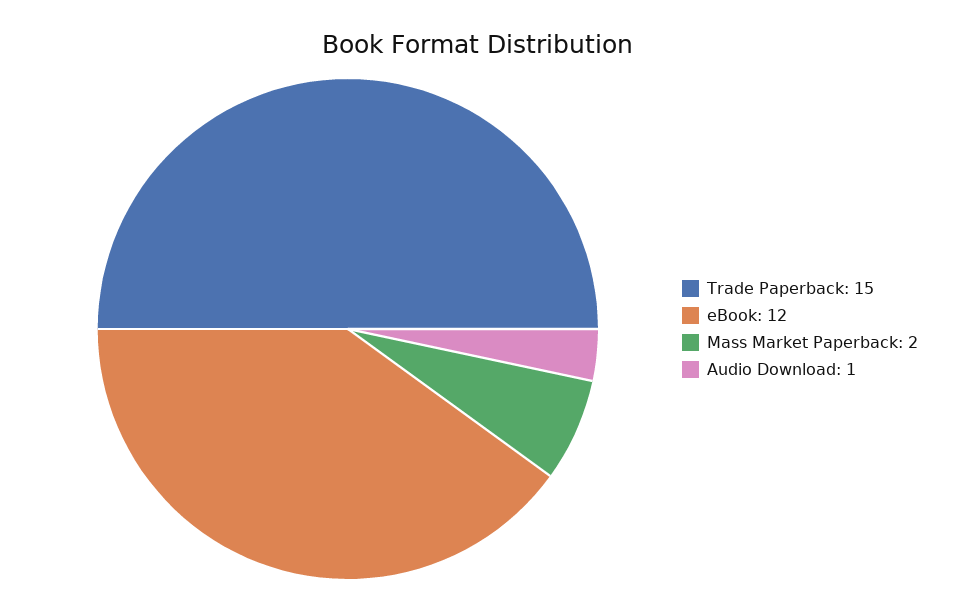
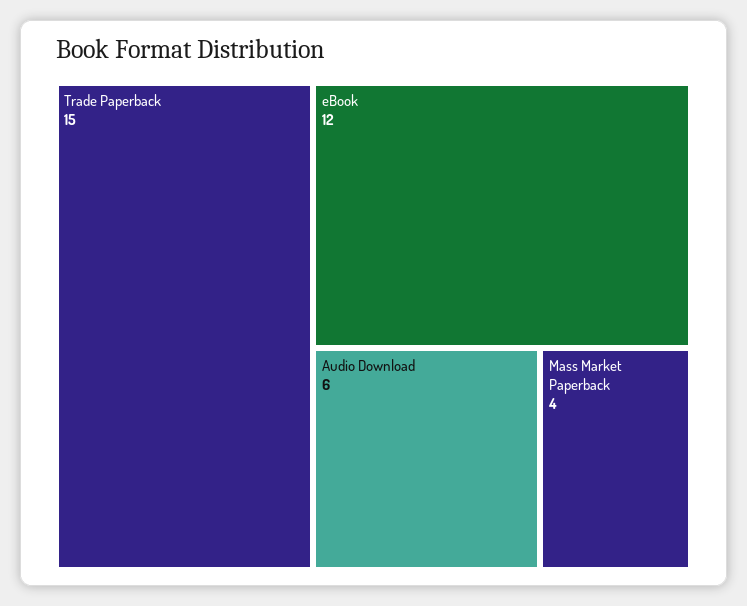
Mass Market Paperback: 2 -> 4
Audio Download: 1 -> 6

